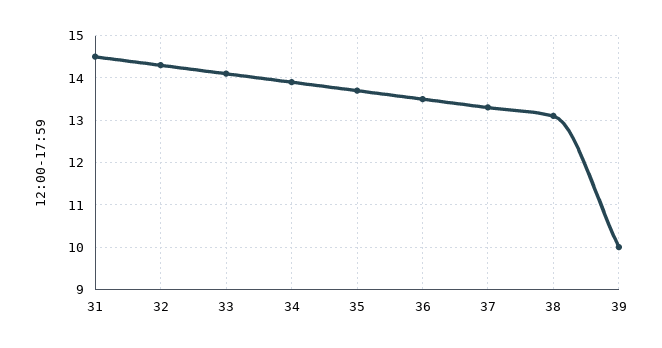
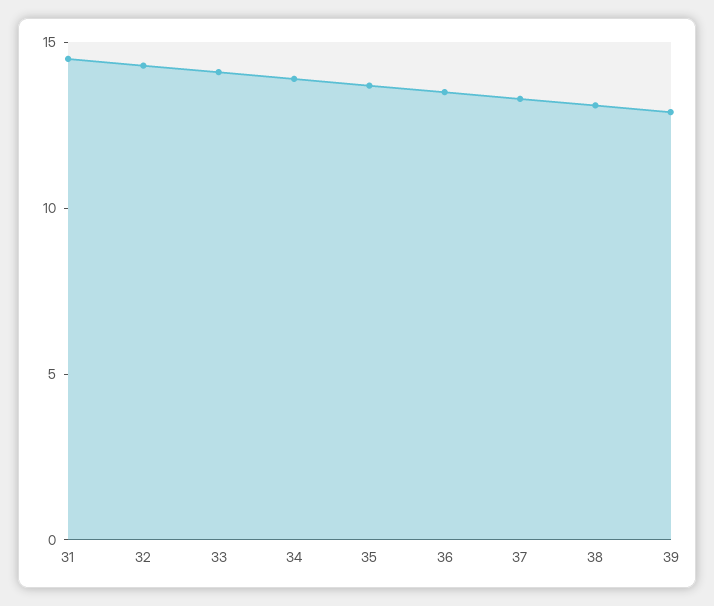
39: 10 -> 13

